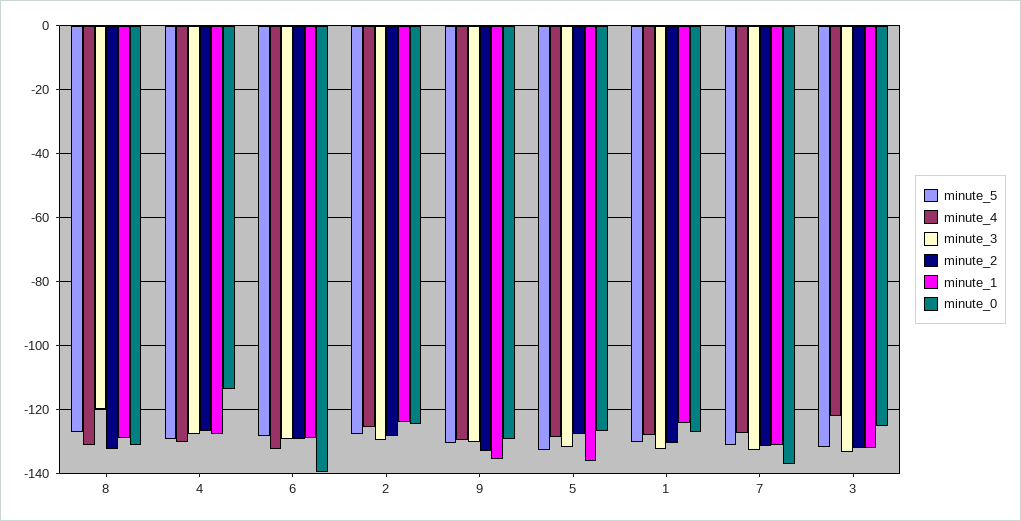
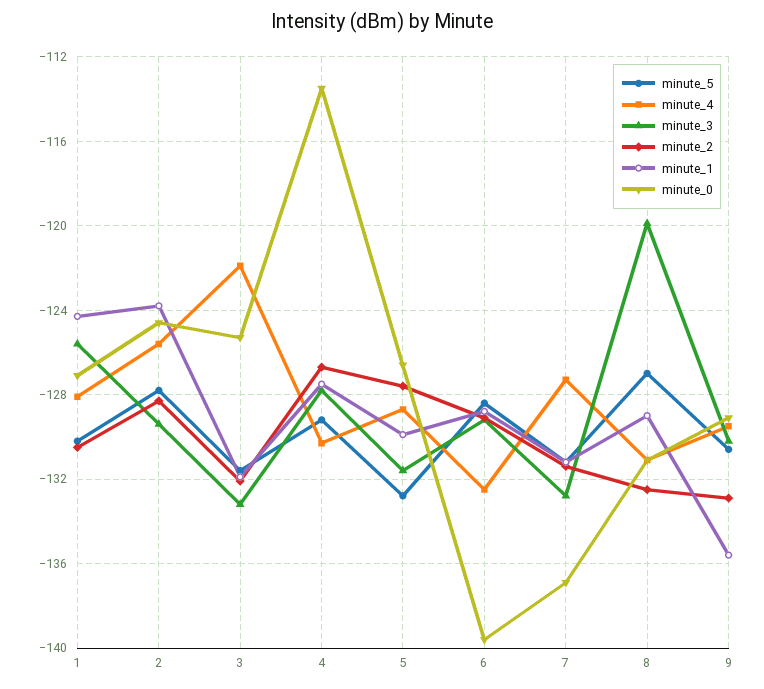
minute_1, 5: -136 -> -130
minute_3, 1: -132 -> -125.5

